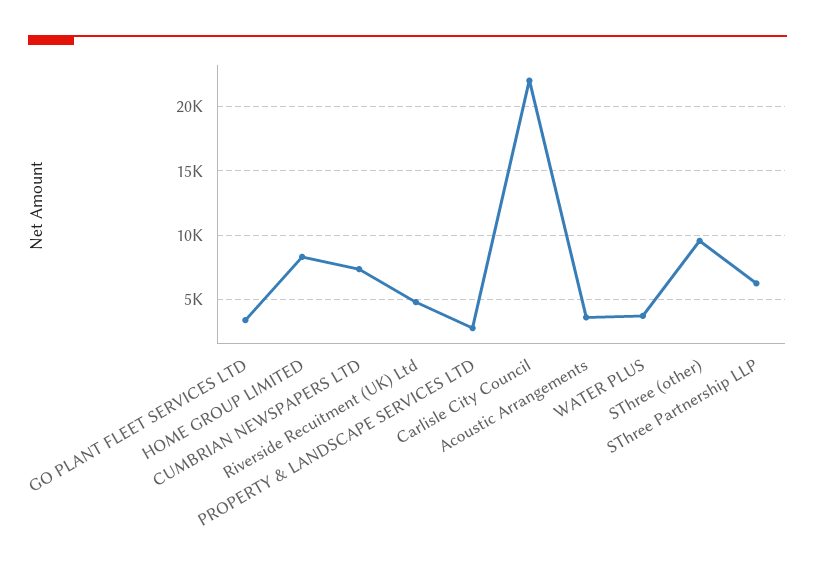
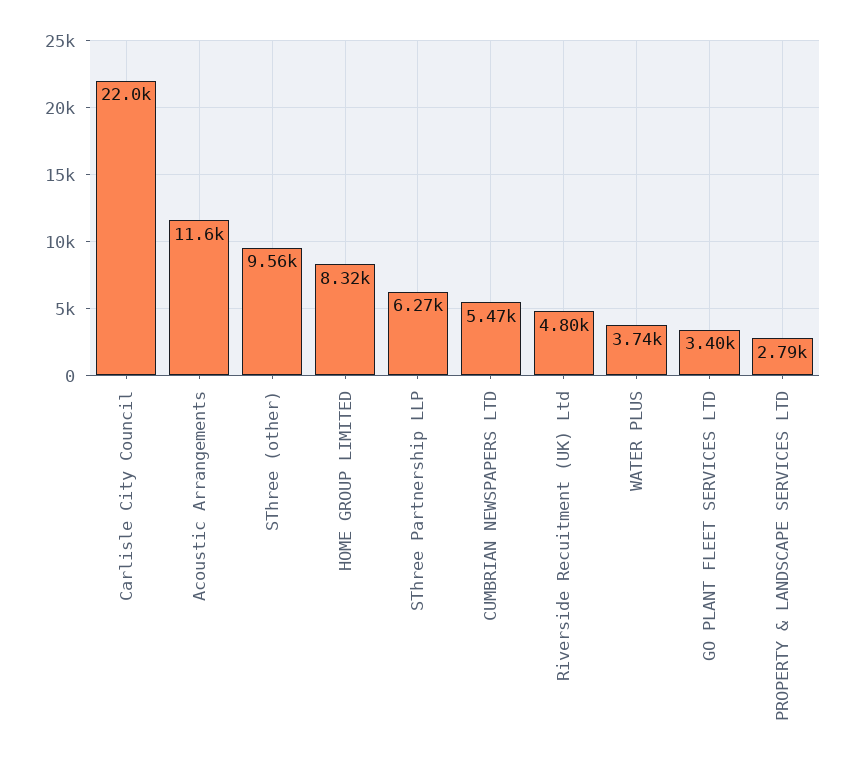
CUMBRIAN NEWSPAPERS LTD: 7500 -> 5470
Acoustic Arrangements: 3500 -> 11600

